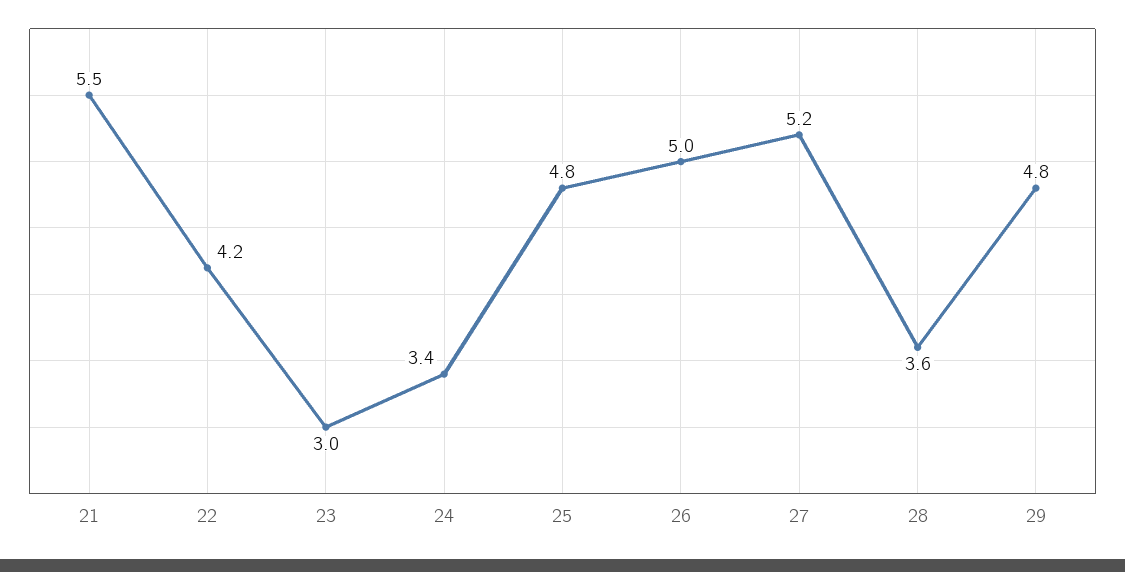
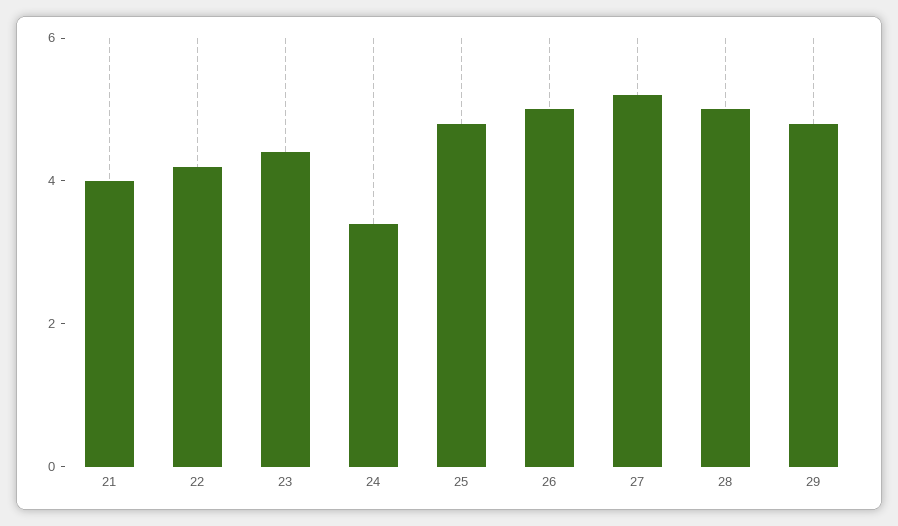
21: 5.5 -> 4
23: 3 -> 4.5
28: 3.6 -> 5

